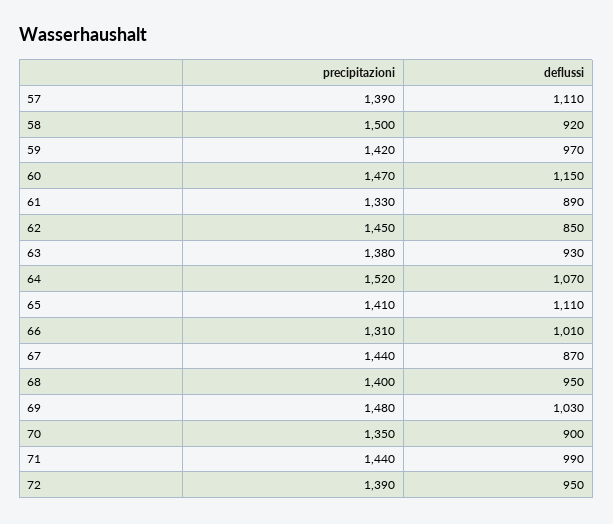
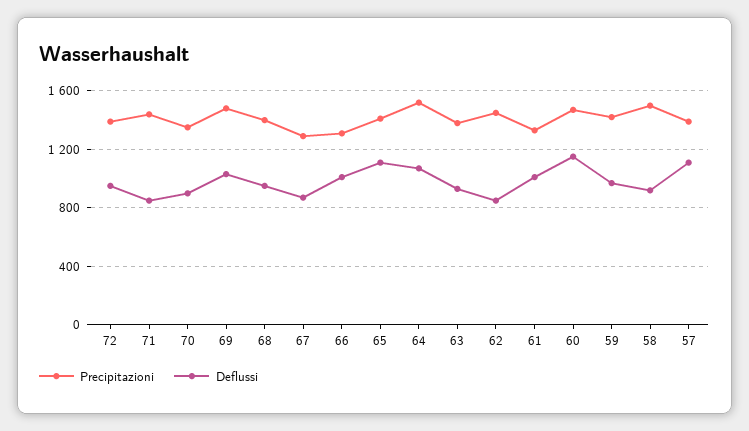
deflussi, 61: 890 -> 1000
precipitazioni, 67: 1440 -> 1300
deflussi, 71: 990 -> 850

